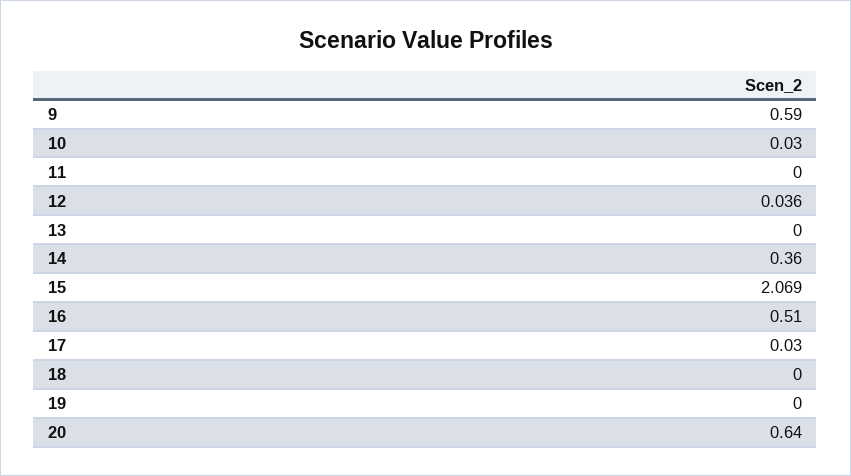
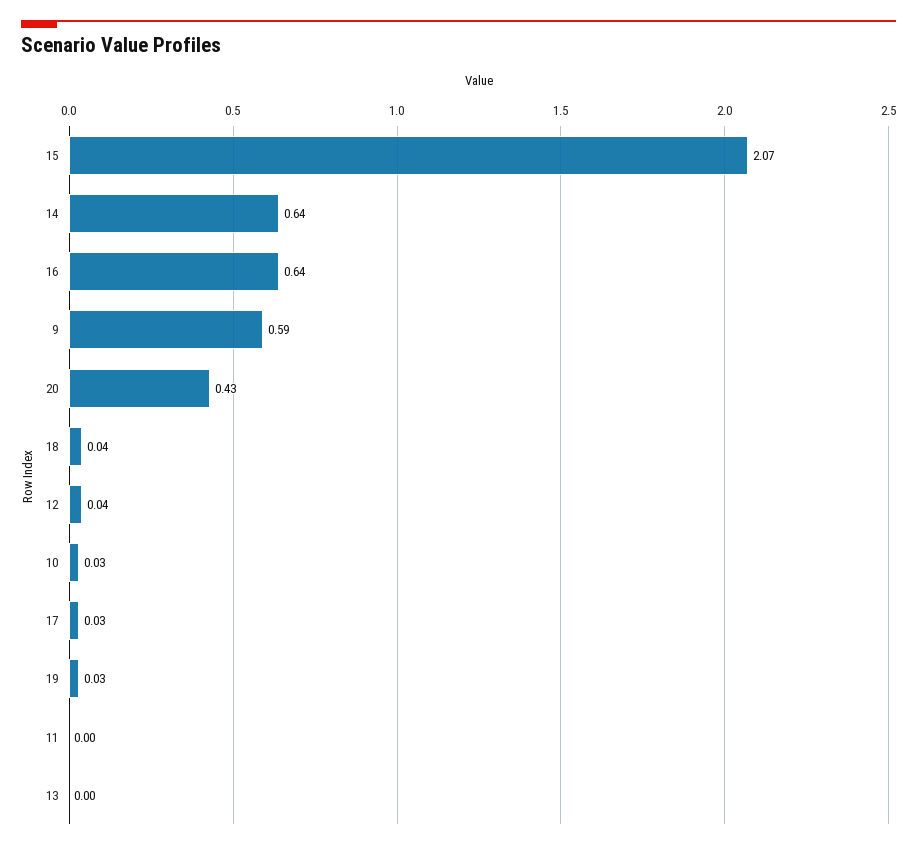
14: 0.36 -> 0.64
16: 0.51 -> 0.64
18: 0 -> 0.04
19: 0 -> 0.03
20: 0.64 -> 0.43

